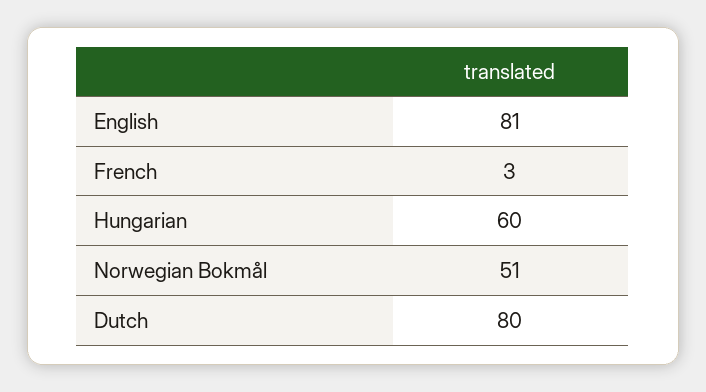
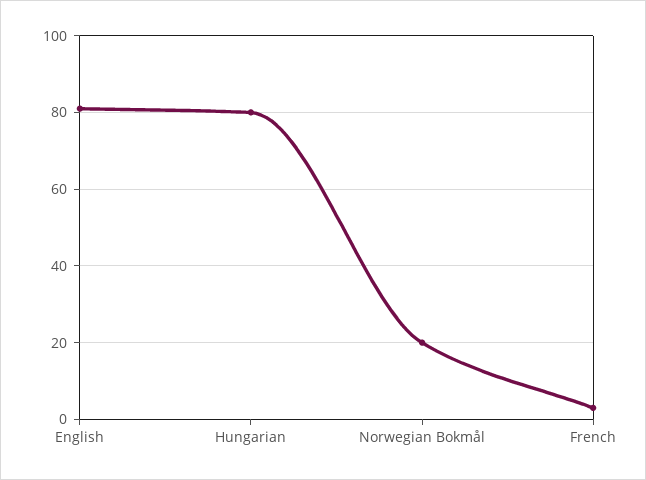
Hungarian: 60 -> 80
Norwegian Bokmål: 51 -> 20
Dutch: 80 -> none

